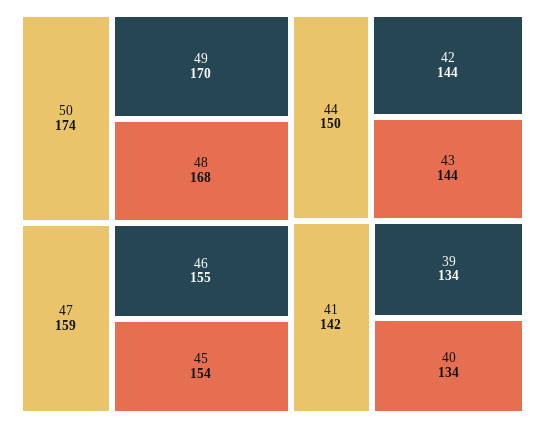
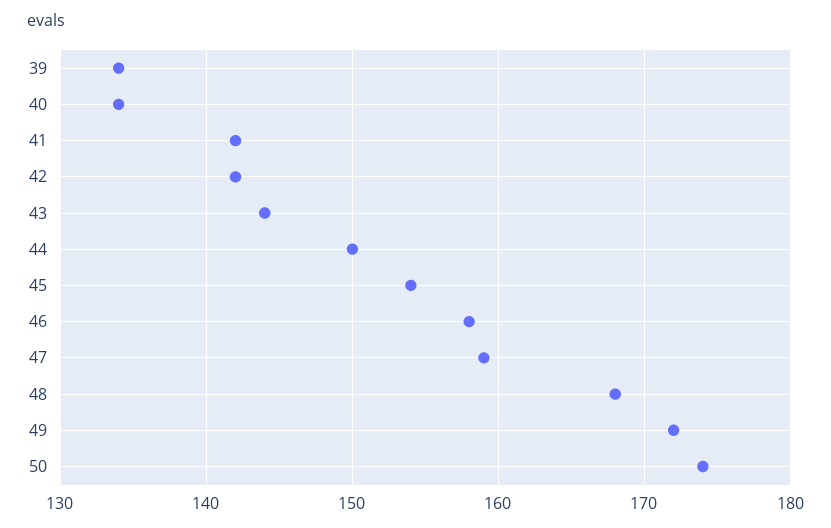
49: 170 -> 172
46: 155 -> 158
42: 144 -> 142

